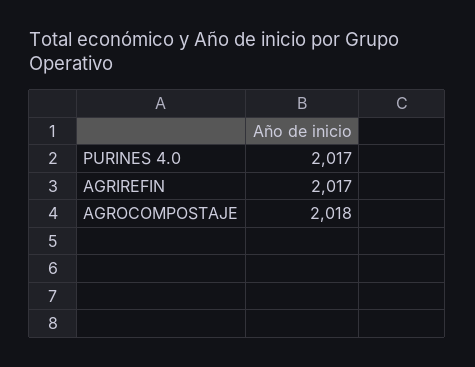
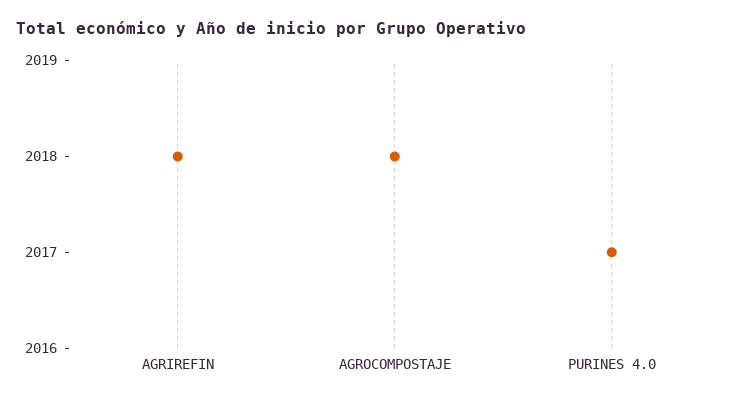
AGRIREFIN: 2017 -> 2018

